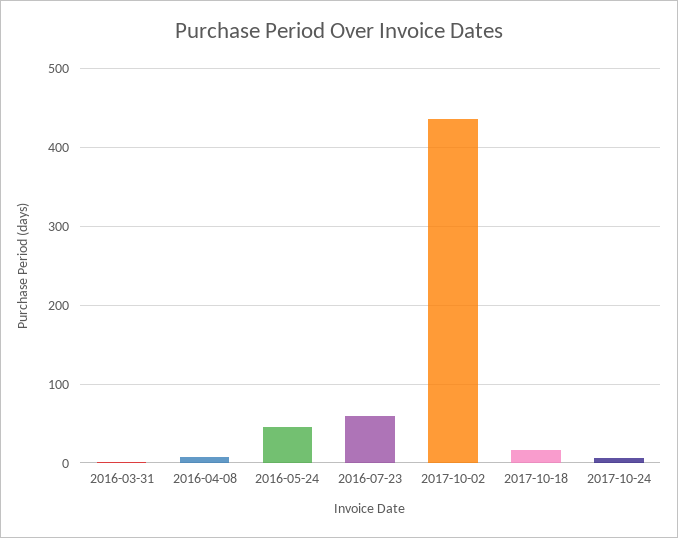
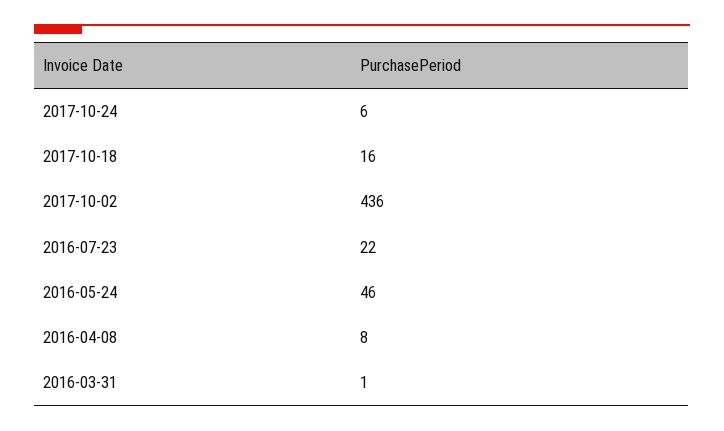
2016-07-23: 60 -> 22

